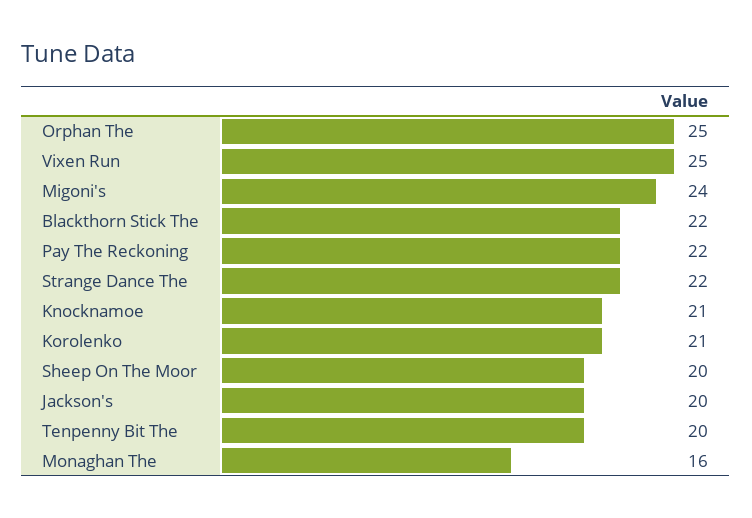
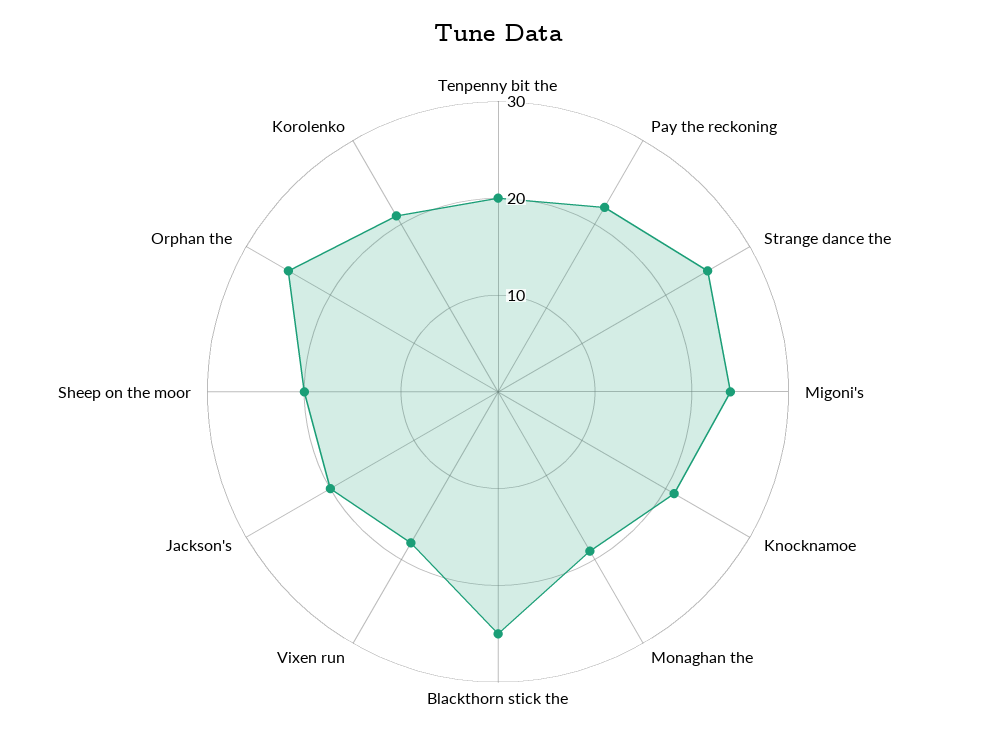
Vixen Run: 25 -> 18
Blackthorn Stick The: 22 -> 25
Strange Dance The: 22 -> 25
Monaghan The: 16 -> 19

